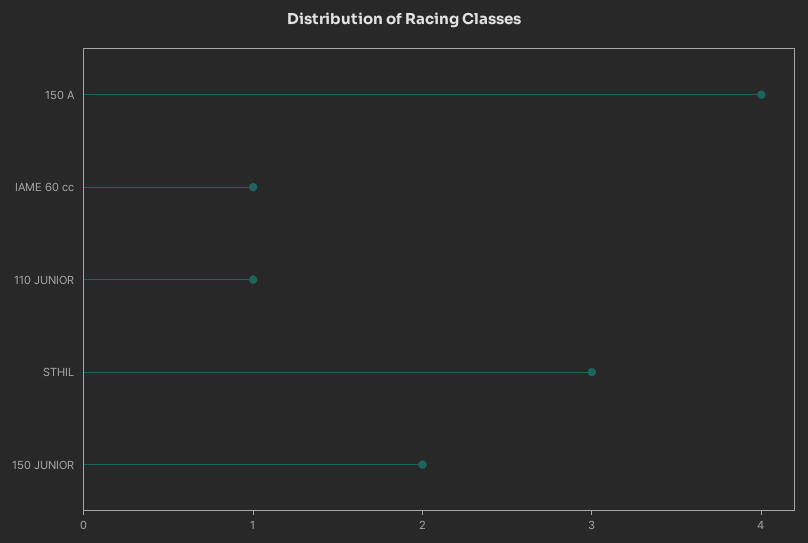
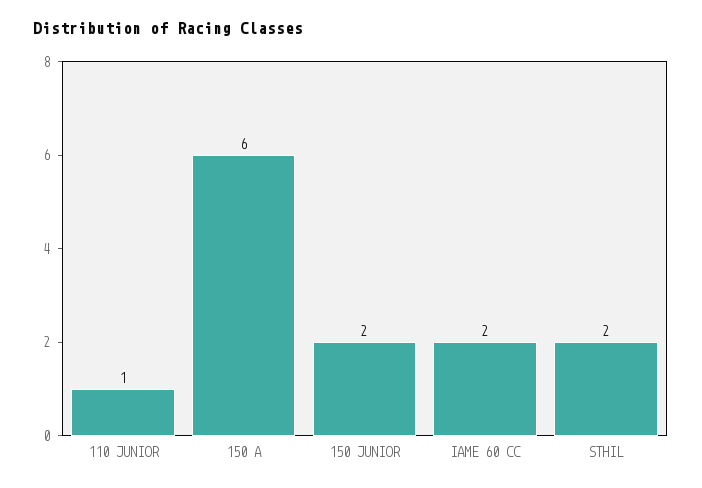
150 A: 4 -> 6
IAME 60 cc: 1 -> 2
STHIL: 3 -> 2

